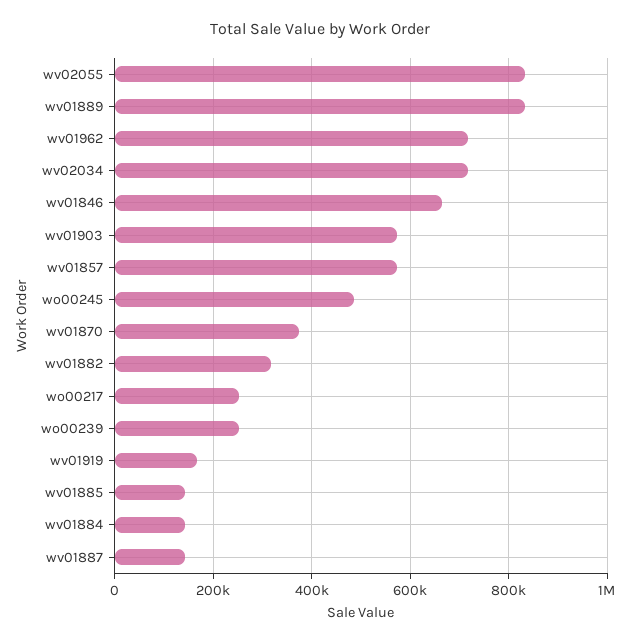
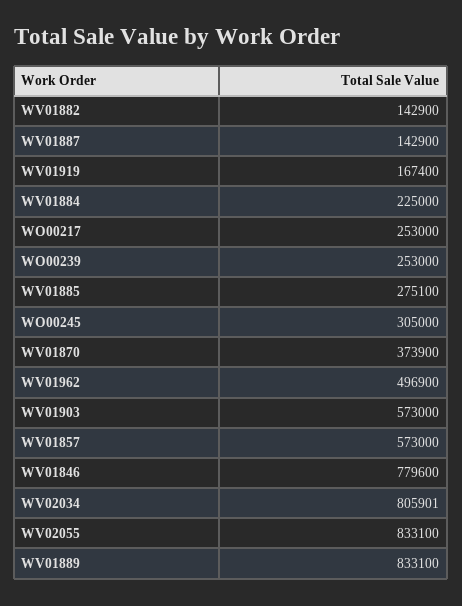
wv01962: 720000 -> 496900
wv02034: 720000 -> 805901
wv01846: 660000 -> 779600
wo00245: 480000 -> 305000
wv01882: 320000 -> 142900
wv01885: 140000 -> 275100
wv01884: 140000 -> 225000

